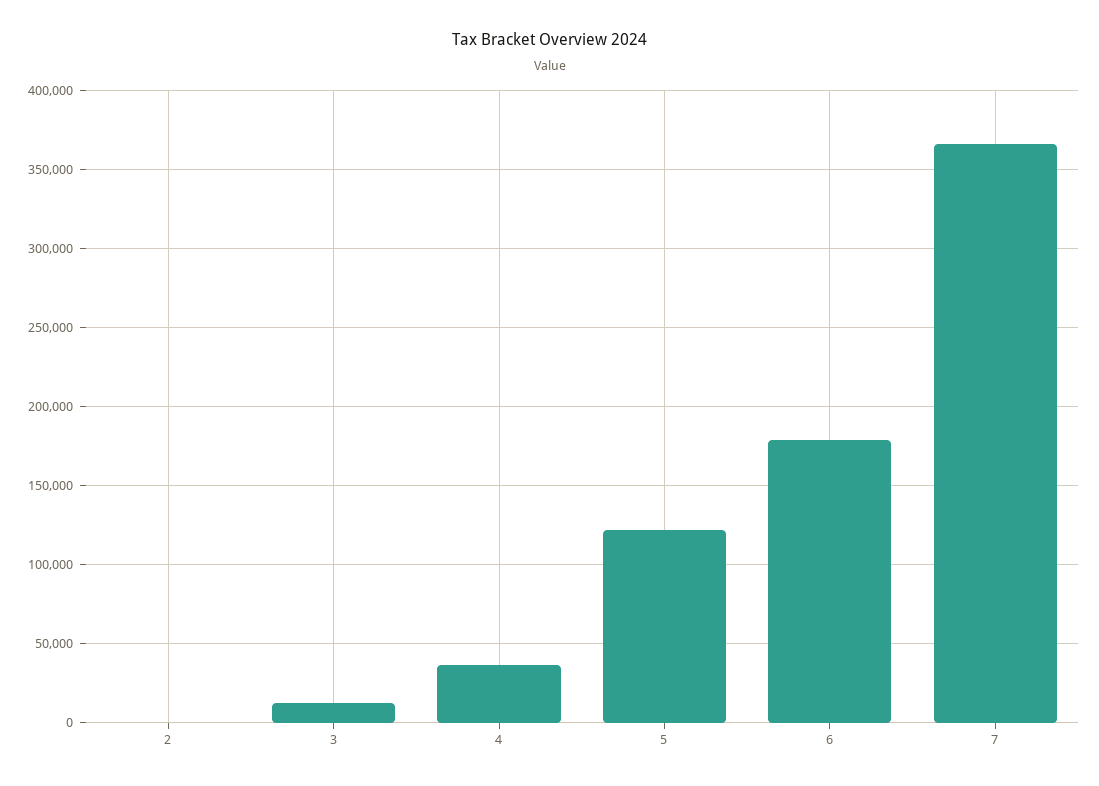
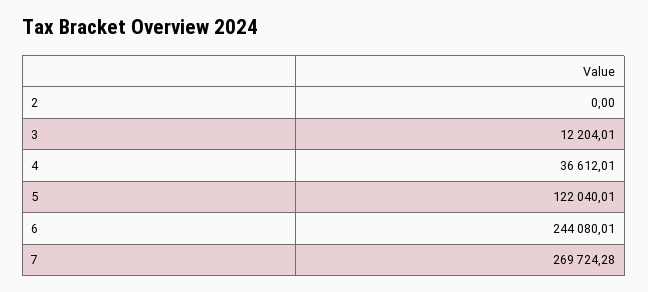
6: 180000 -> 244080.01
7: 365000 -> 269724.28

